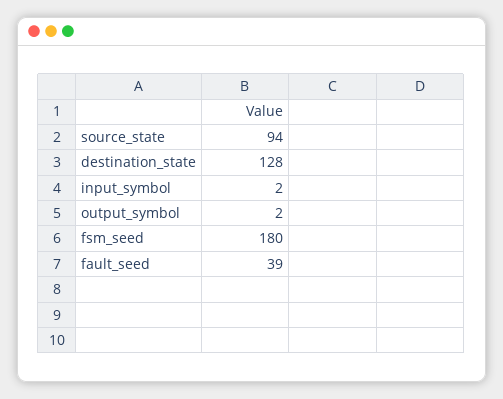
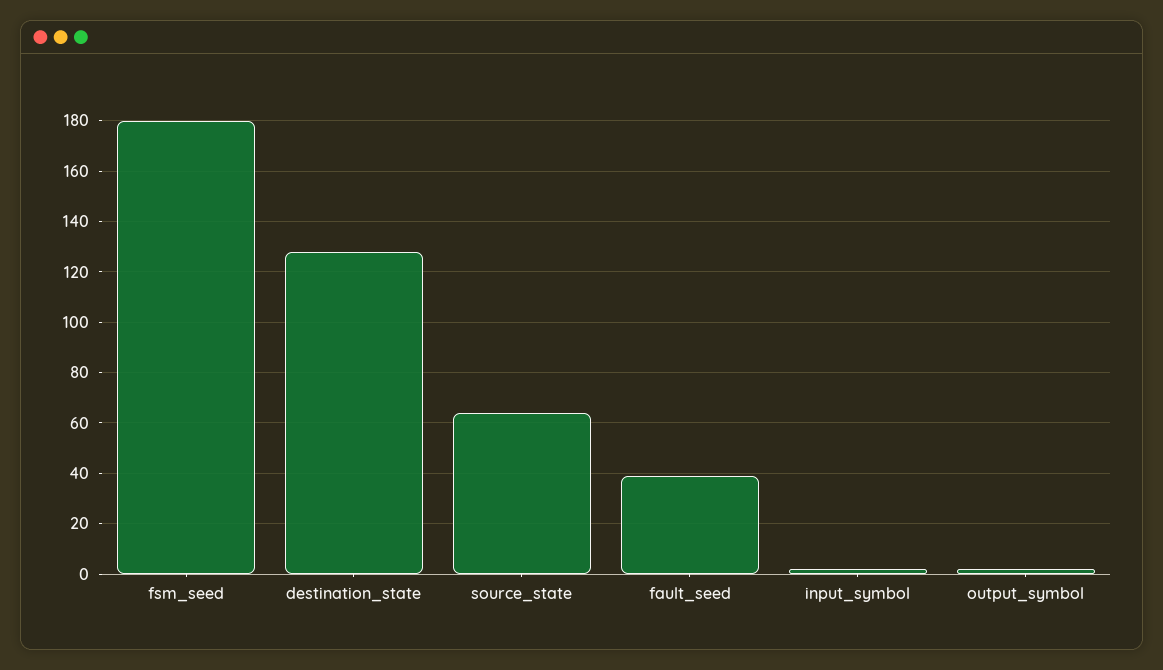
source_state: 94 -> 65

